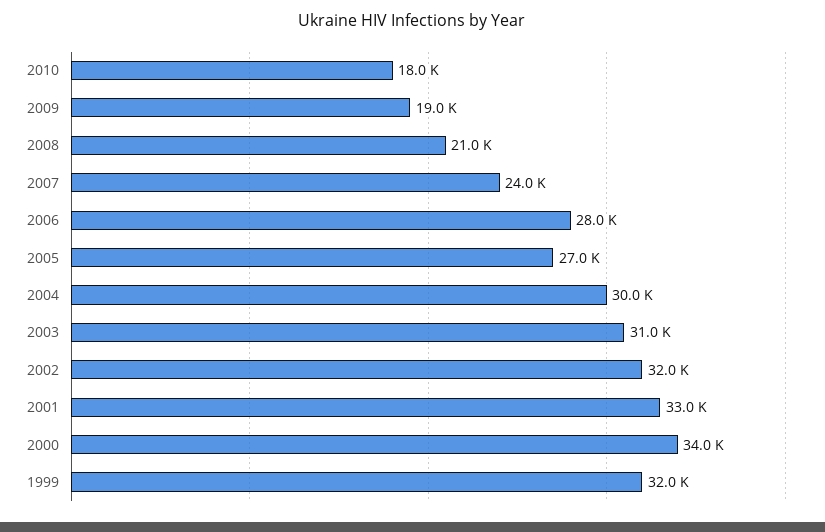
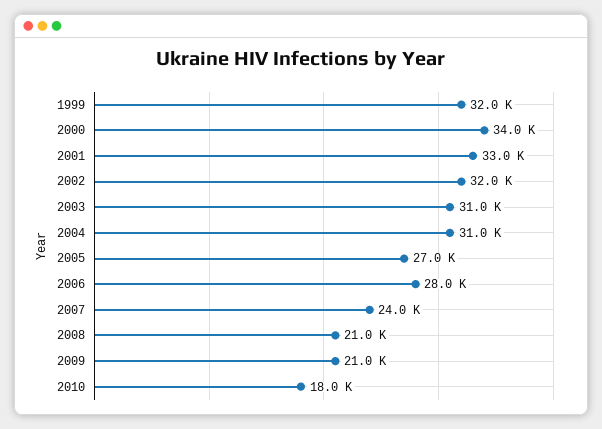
2009: 19000 -> 21000
2004: 30000 -> 31000

